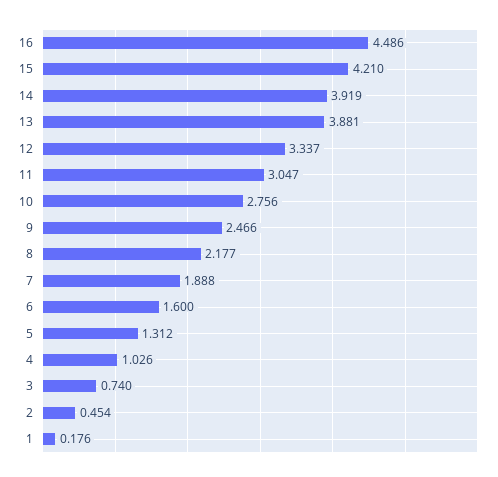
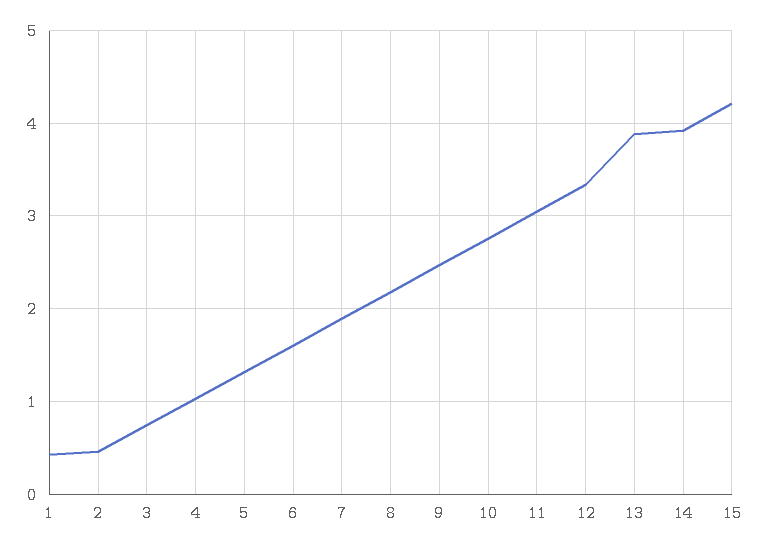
16: 4.486 -> none
1: 0.176 -> 0.4

